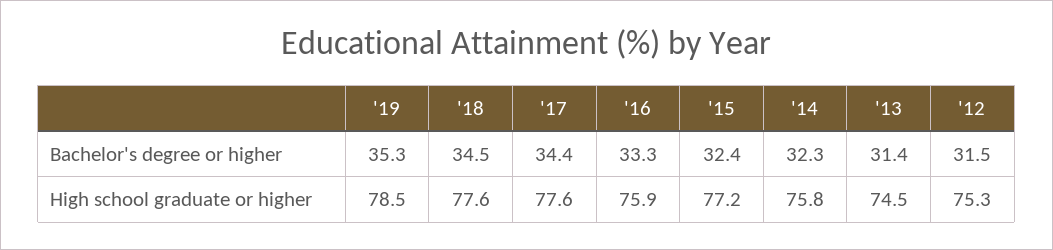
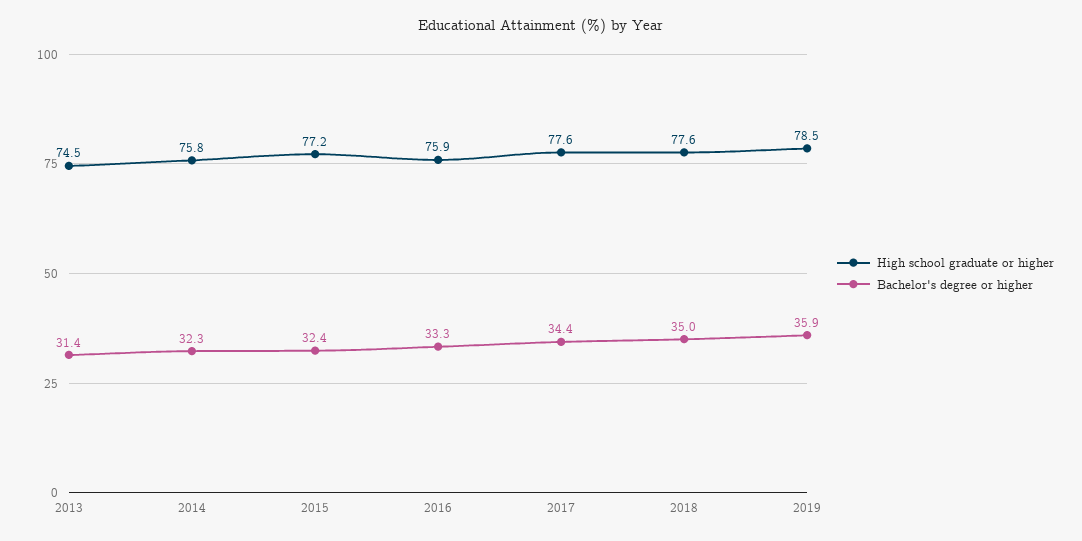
Bachelor's degree or higher, '19: 35.3 -> 35.9
Bachelor's degree or higher, '18: 34.5 -> 35
Bachelor's degree or higher, '12: 31.5 -> none
High school graduate or higher, '12: 75.3 -> none

